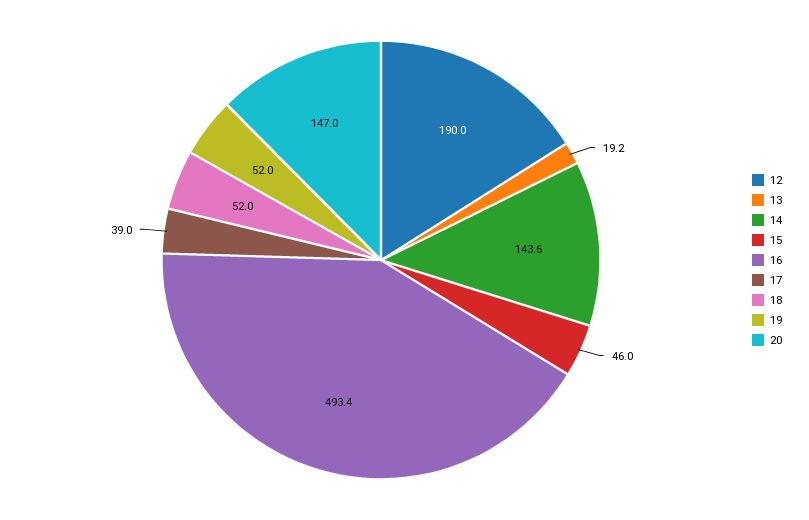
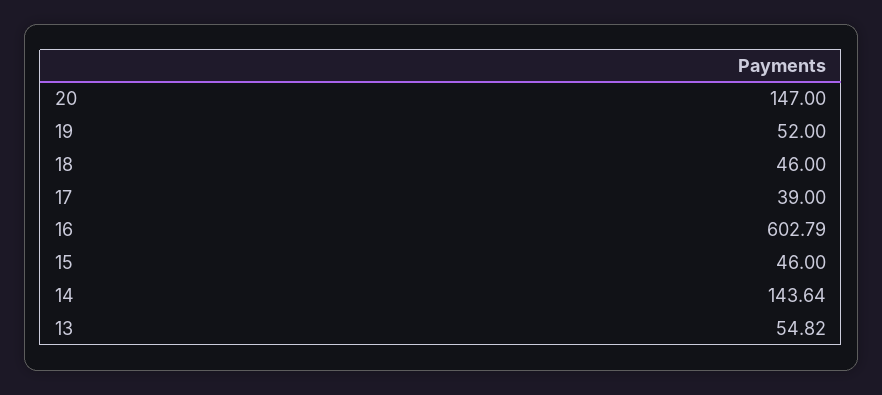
12: 190 -> none
13: 19.2 -> 54.82
16: 493.4 -> 602.79
18: 52 -> 46

